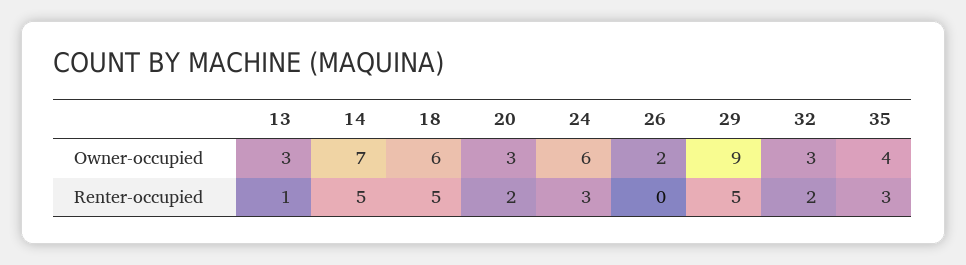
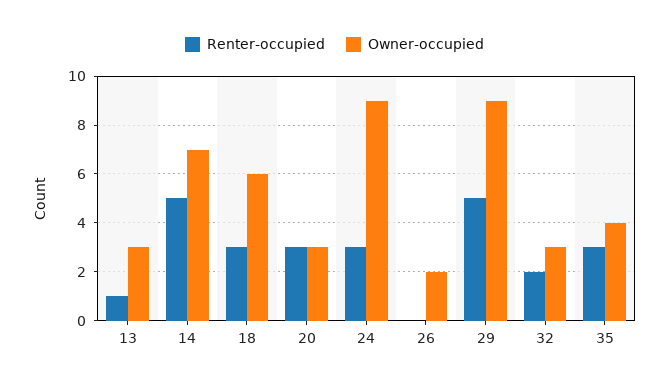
Owner-occupied, 24: 6 -> 9
Renter-occupied, 18: 5 -> 3
Renter-occupied, 20: 2 -> 3

